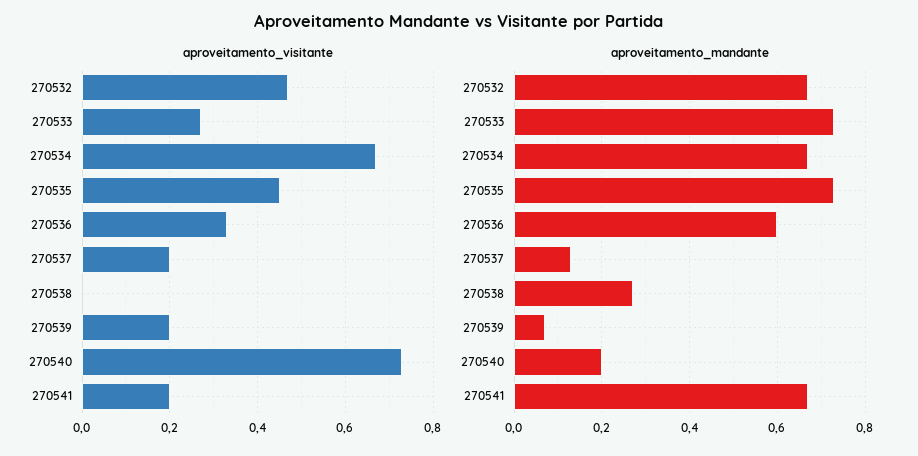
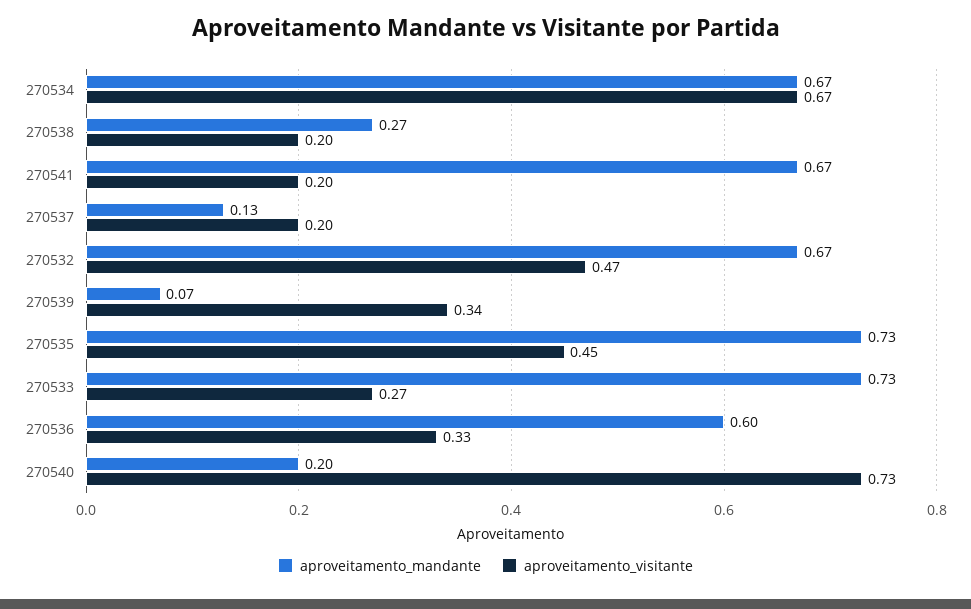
aproveitamento_visitante, 270538: 0 -> 0.2
aproveitamento_visitante, 270539: 0.2 -> 0.34

